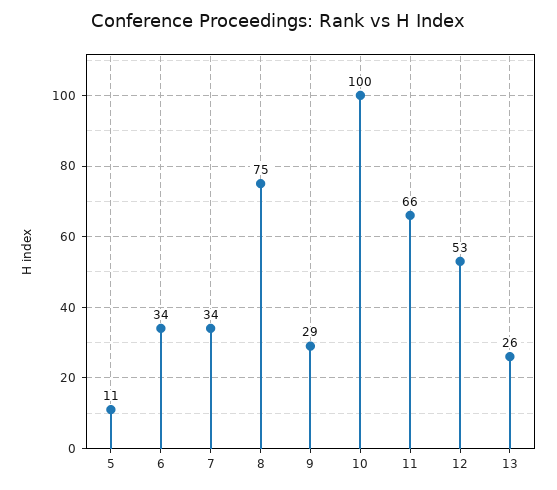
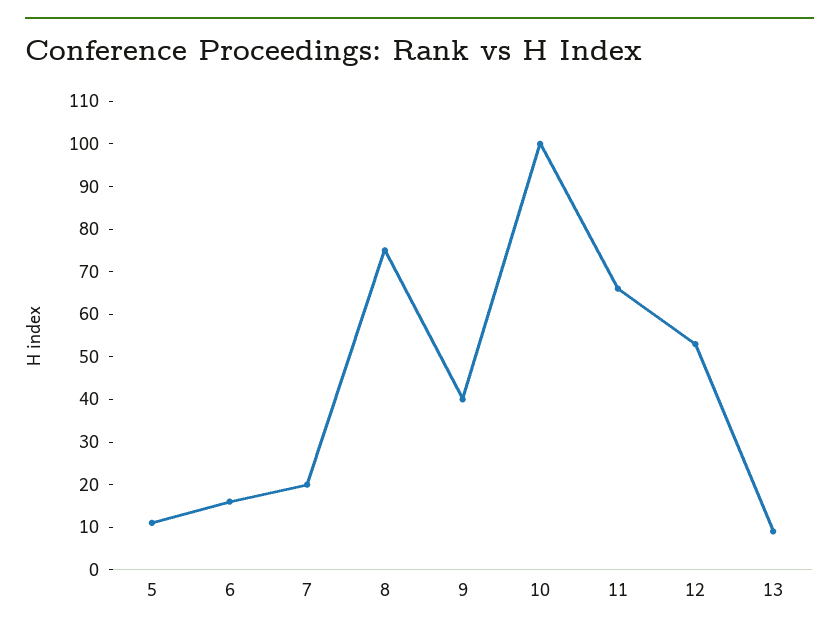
6: 34 -> 15
7: 34 -> 20
9: 29 -> 40
13: 26 -> 10

